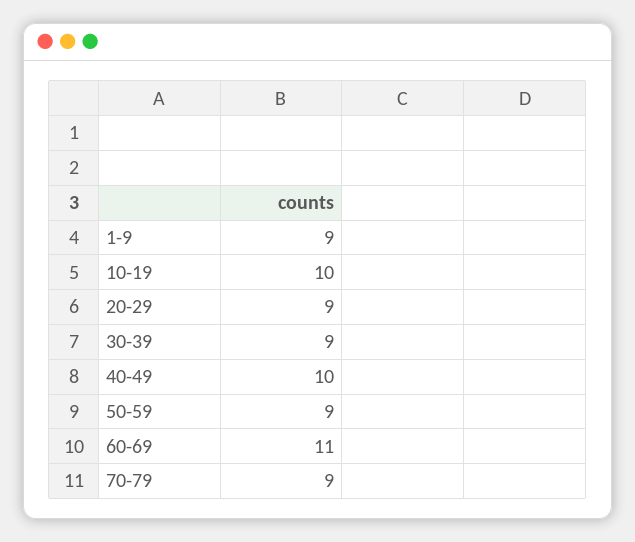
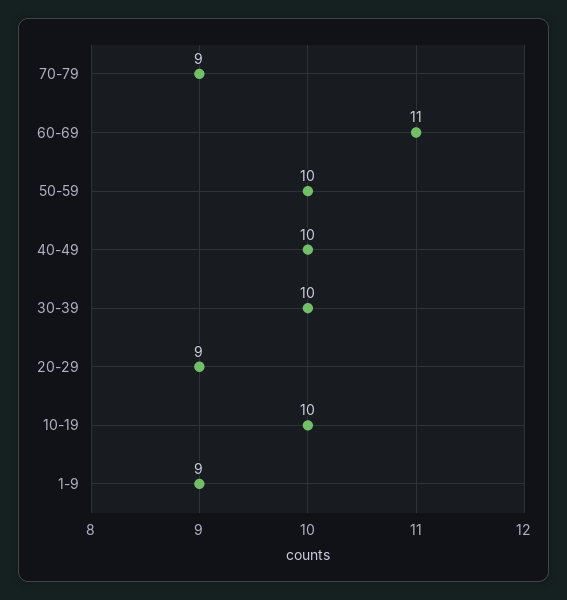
30-39: 9 -> 10
50-59: 9 -> 10

